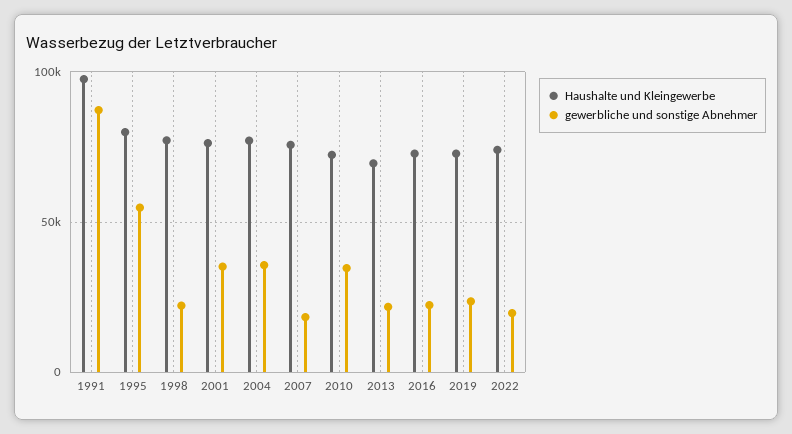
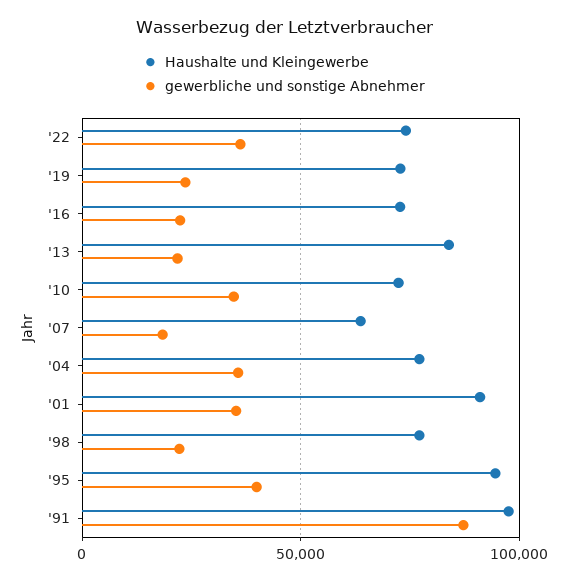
Haushalte und Kleingewerbe, 1995: 80000 -> 95000
gewerbliche und sonstige Abnehmer, 1995: 55000 -> 40000
Haushalte und Kleingewerbe, 2001: 75000 -> 90000
Haushalte und Kleingewerbe, 2007: 75000 -> 65000
Haushalte und Kleingewerbe, 2013: 70000 -> 85000
gewerbliche und sonstige Abnehmer, 2022: 20000 -> 35000

